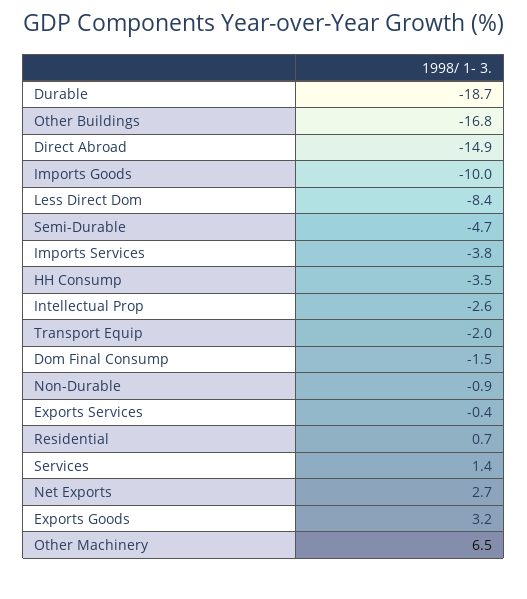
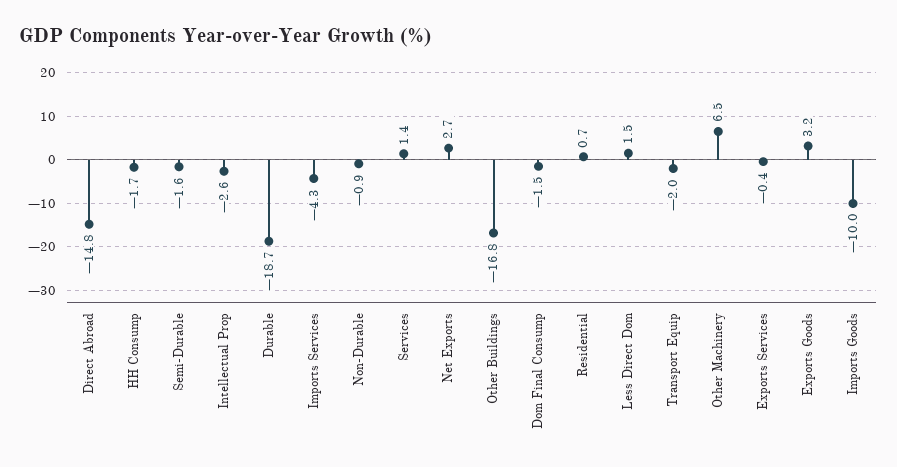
Direct Abroad: -14.9 -> -14.8
Less Direct Dom: -8.4 -> 1.5
Semi-Durable: -4.7 -> -1.6
Imports Services: -3.8 -> -4.3
HH Consump: -3.5 -> -1.7

